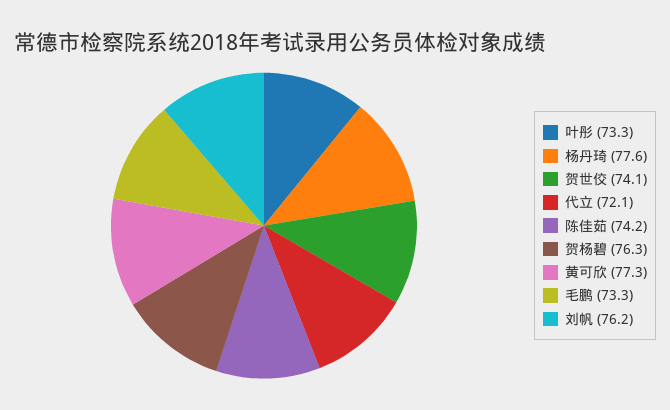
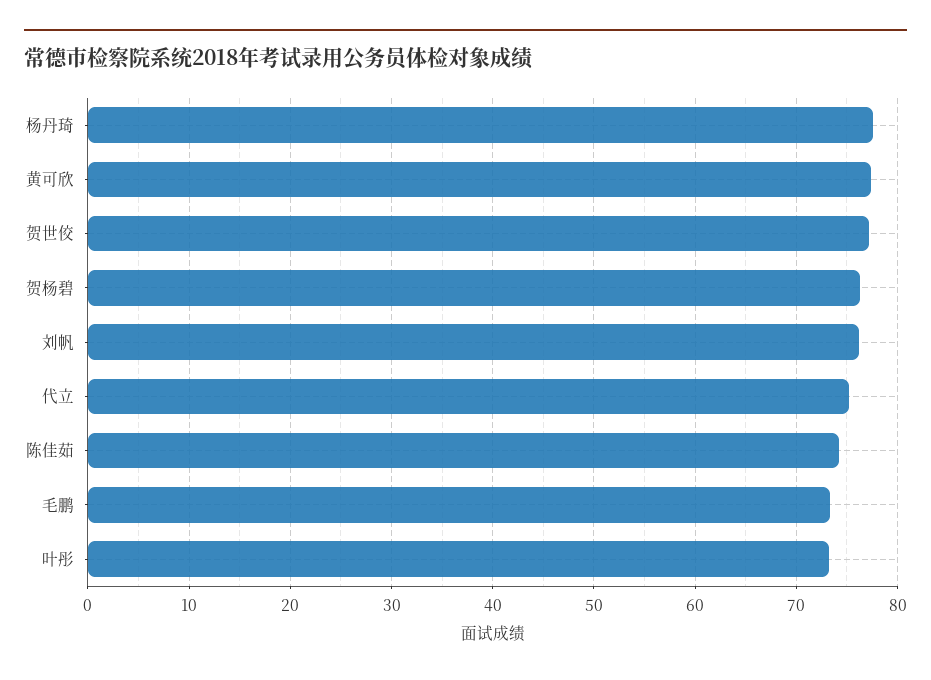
贺世佼: 74.1 -> 77
代立: 72.1 -> 75

